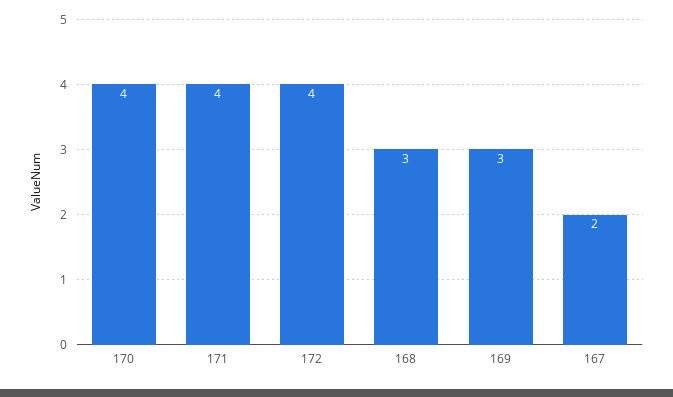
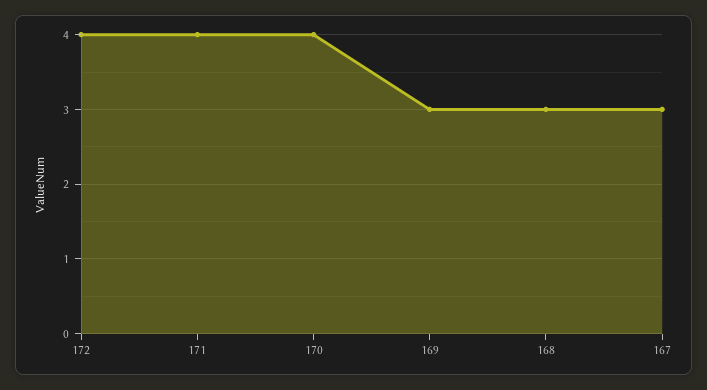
167: 2 -> 3

